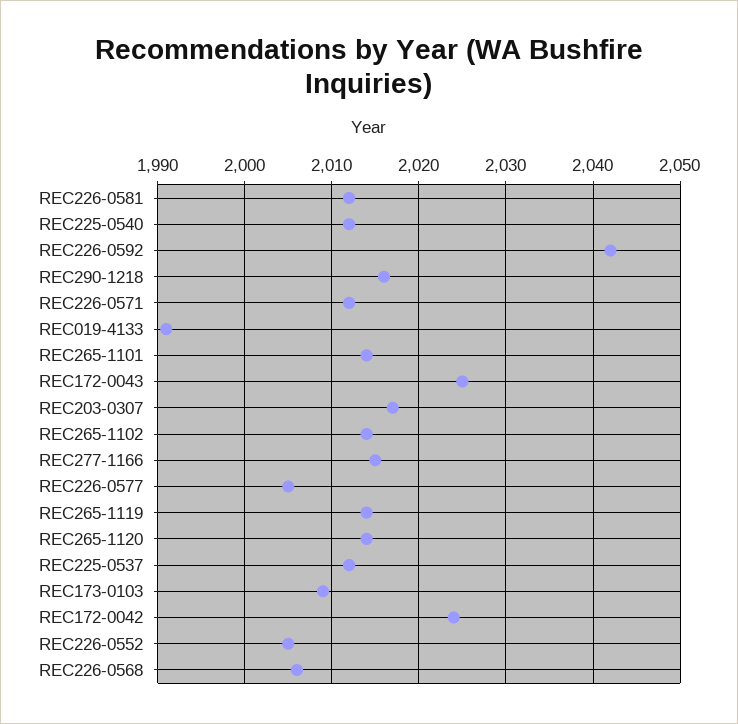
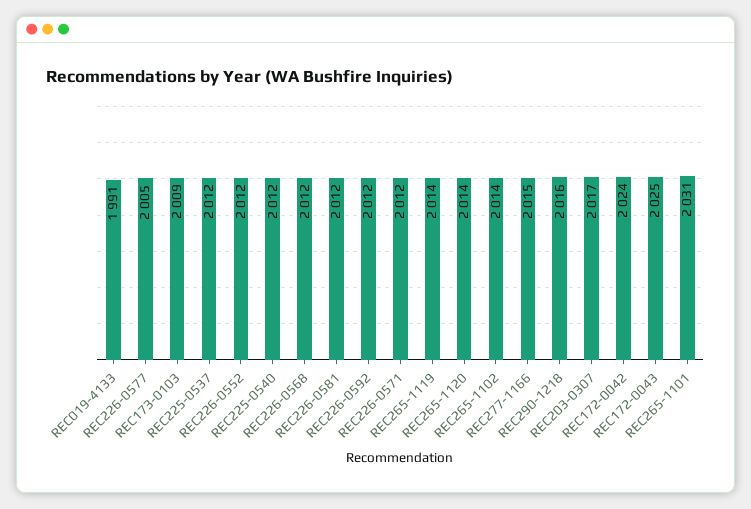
REC226-0592: 2042 -> 2012
REC265-1101: 2014 -> 2031
REC226-0552: 2005 -> 2012
REC226-0568: 2006 -> 2012

